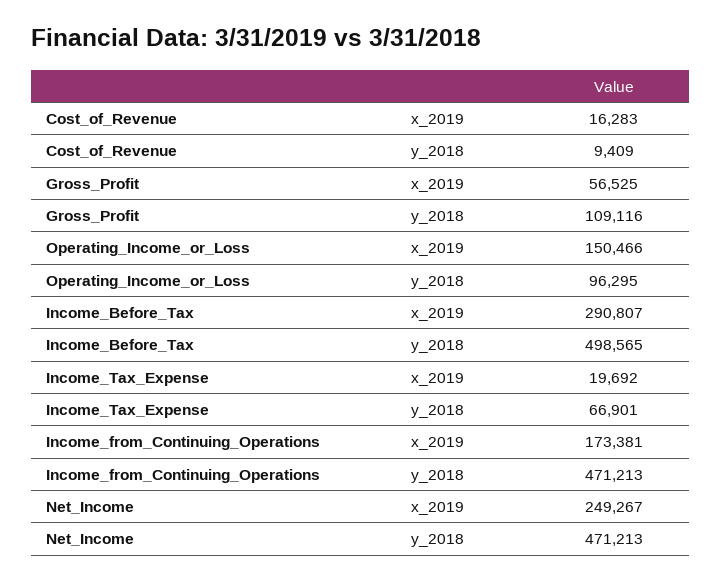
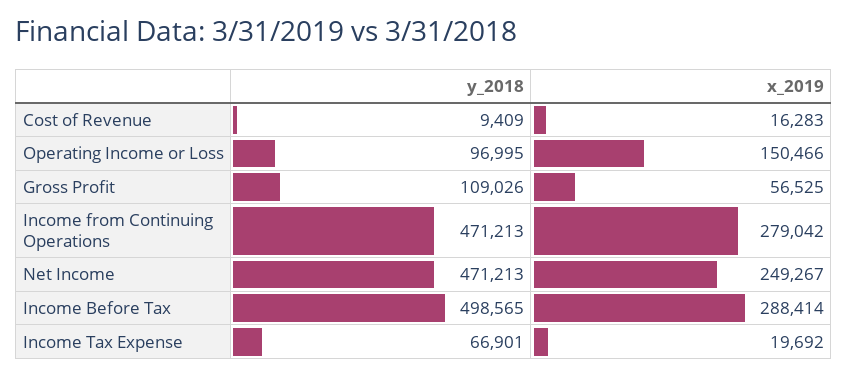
Gross_Profit, y_2018: 109116 -> 109026
Operating_Income_or_Loss, y_2018: 96295 -> 96995
Income_Before_Tax, x_2019: 290807 -> 288414
Income_from_Continuing_Operations, x_2019: 173381 -> 279042

